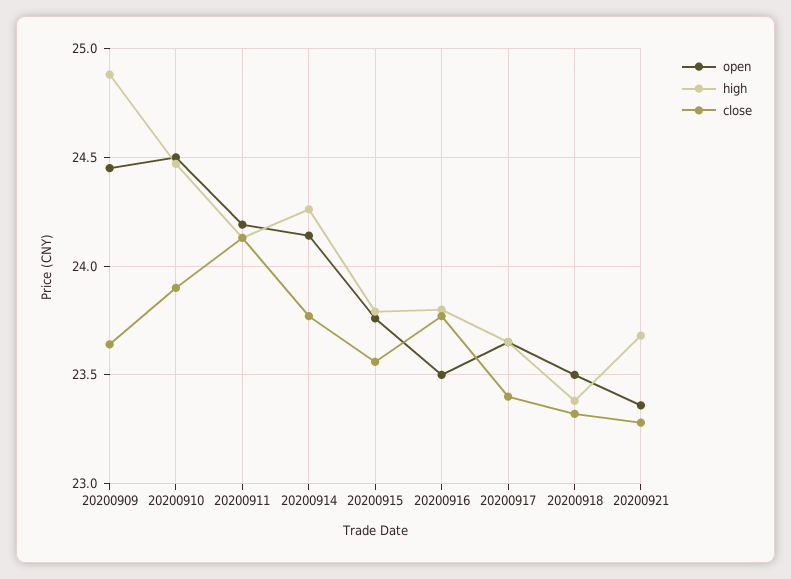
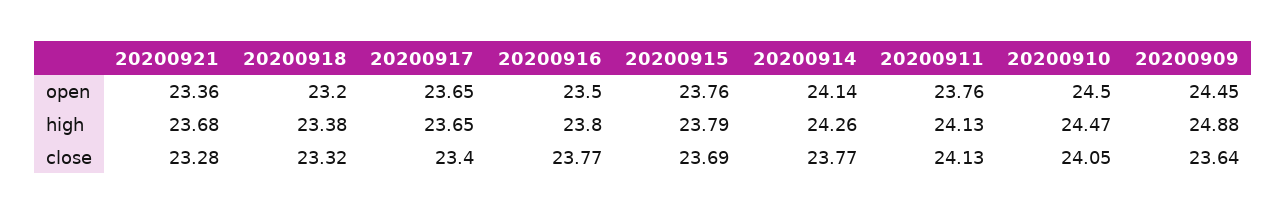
close, 20200910: 23.9 -> 24.05
open, 20200911: 24.2 -> 23.76
close, 20200915: 23.55 -> 23.69
open, 20200918: 23.5 -> 23.2

